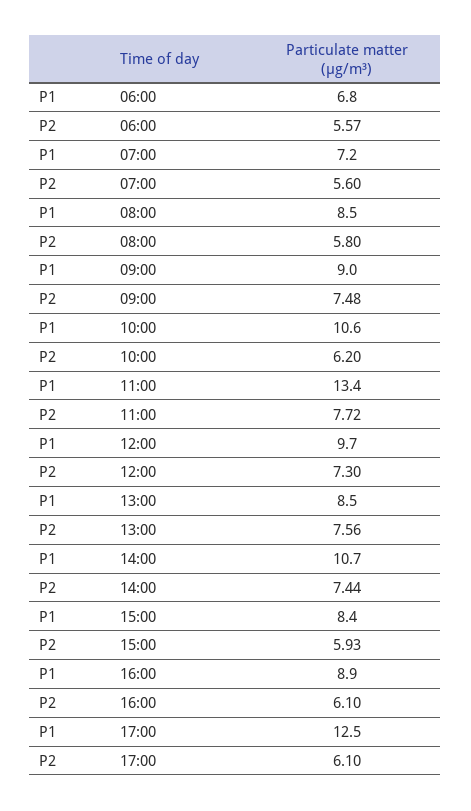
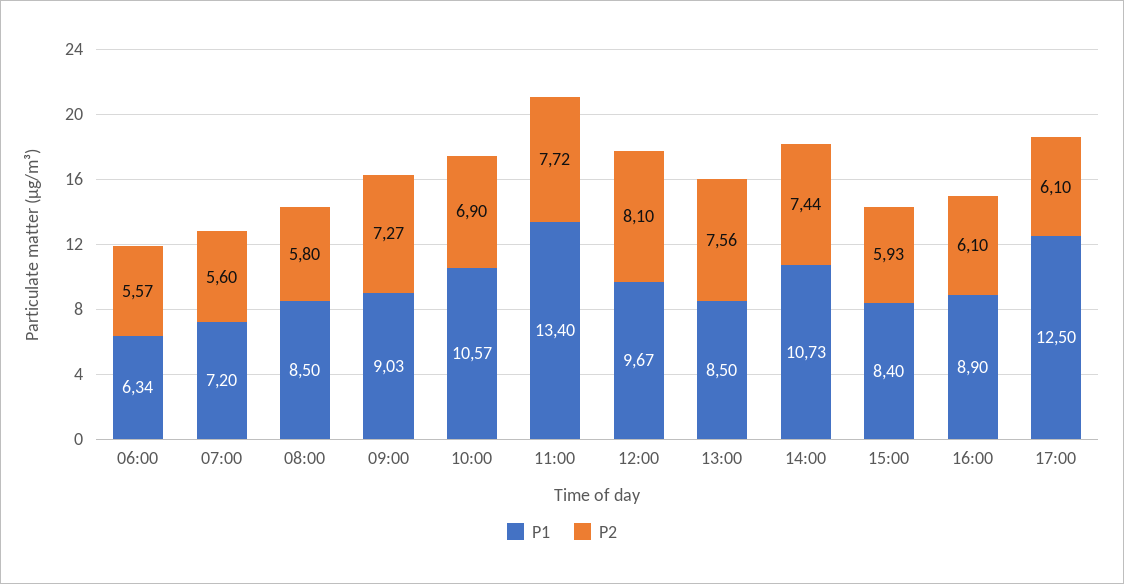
P1, 06:00: 6.8 -> 6.34
P2, 09:00: 7.48 -> 7.27
P2, 10:00: 6.2 -> 6.9
P2, 12:00: 7.3 -> 8.1

